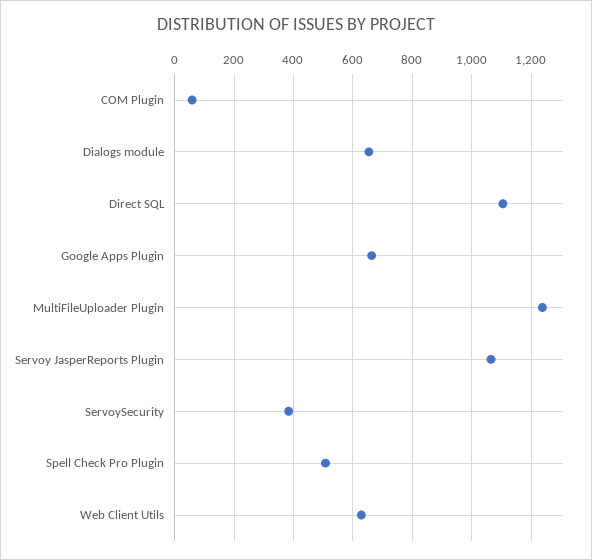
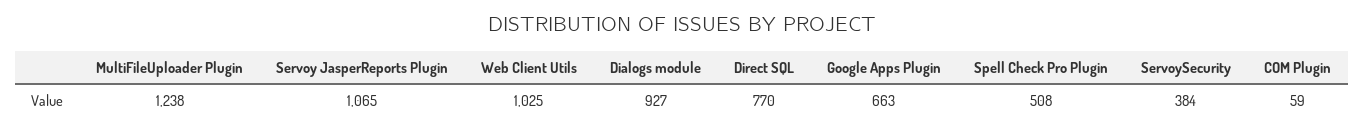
Dialogs module: 650 -> 927
Direct SQL: 1100 -> 770
Web Client Utils: 625 -> 1025

